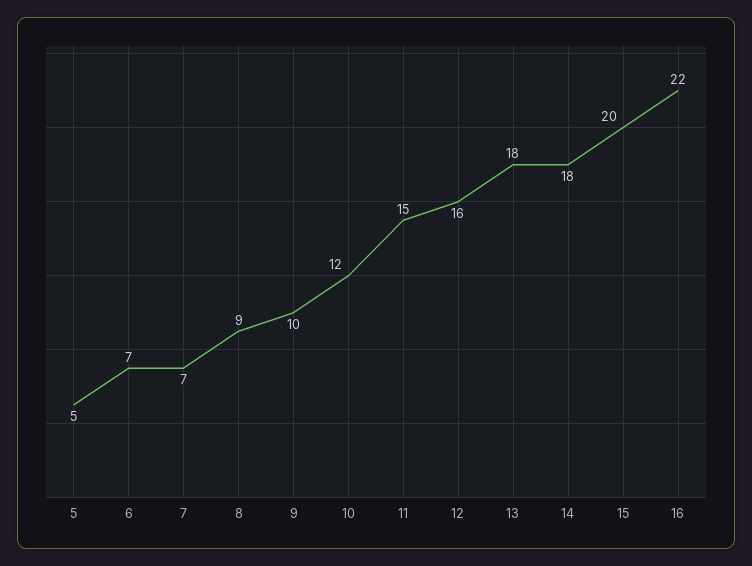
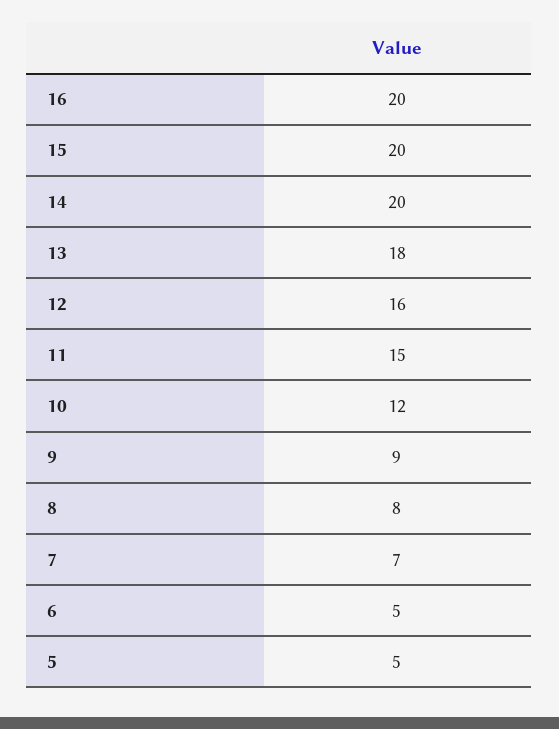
6: 7 -> 5
8: 9 -> 8
9: 10 -> 9
14: 18 -> 20
16: 22 -> 20

